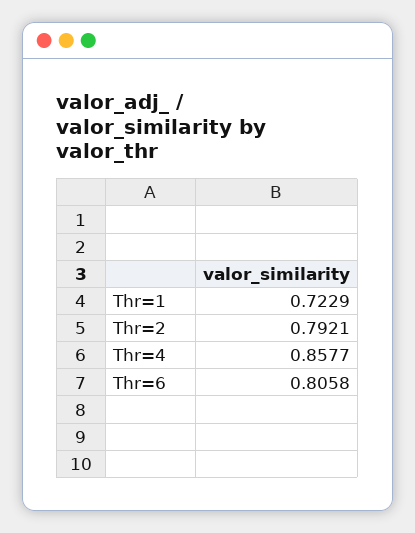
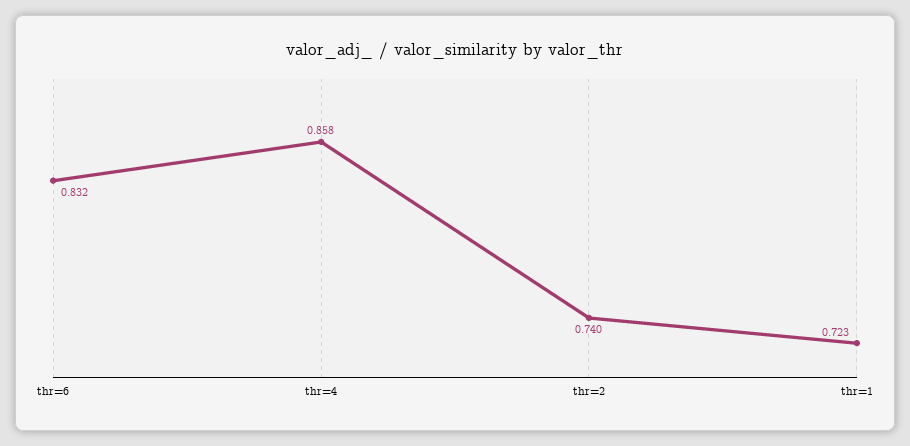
Thr=2: 0.7921 -> 0.74
Thr=6: 0.8058 -> 0.832

